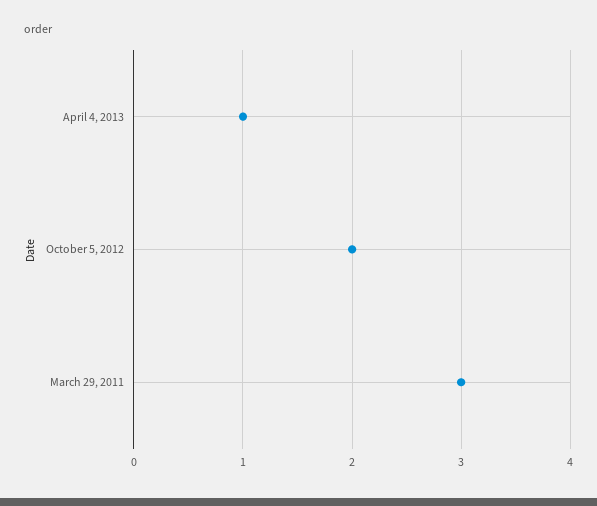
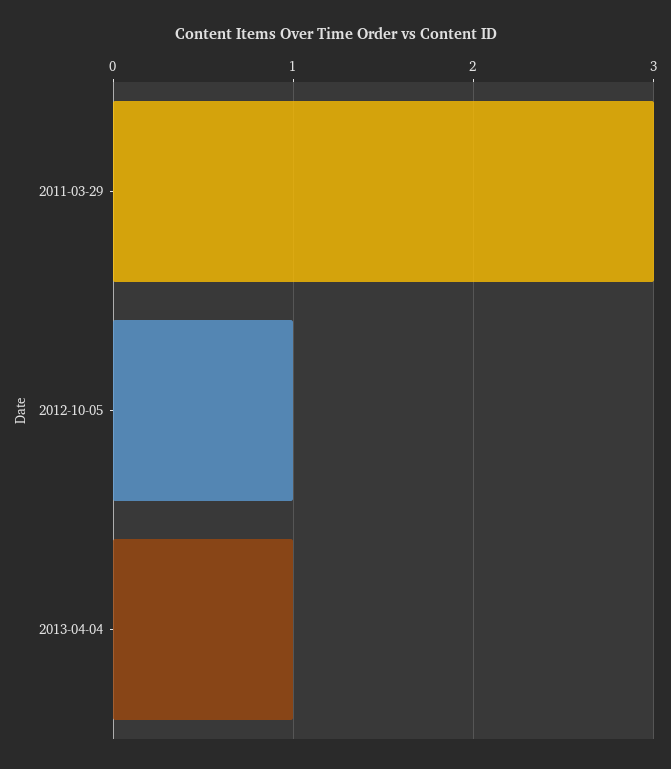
October 5, 2012: 2 -> 1

